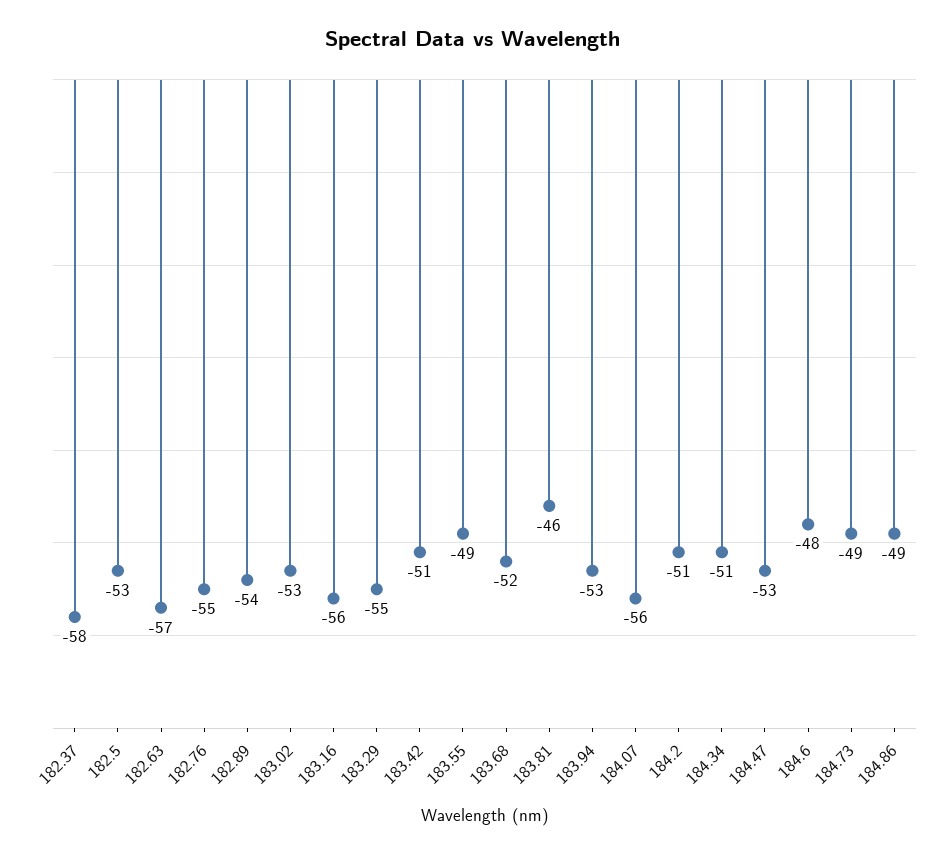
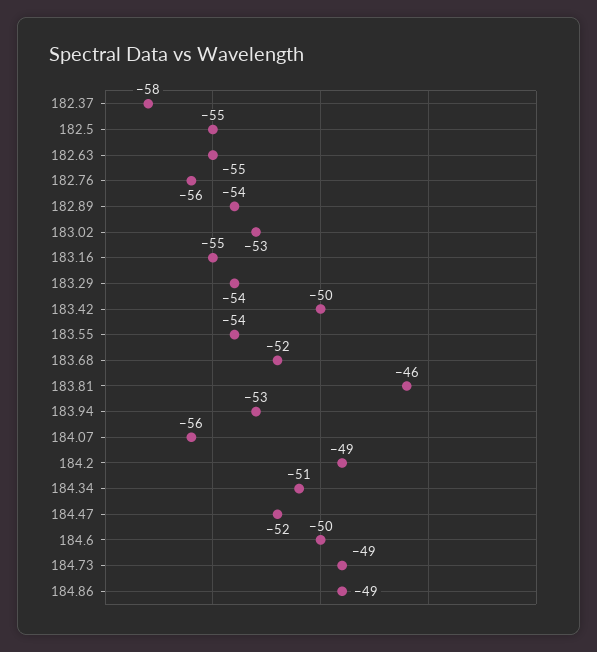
182.5: -53 -> -55
182.63: -57 -> -55
182.76: -55 -> -56
183.16: -56 -> -55
183.29: -55 -> -54
183.42: -51 -> -50
183.55: -49 -> -54
184.2: -51 -> -49
184.47: -53 -> -52
184.6: -48 -> -50

